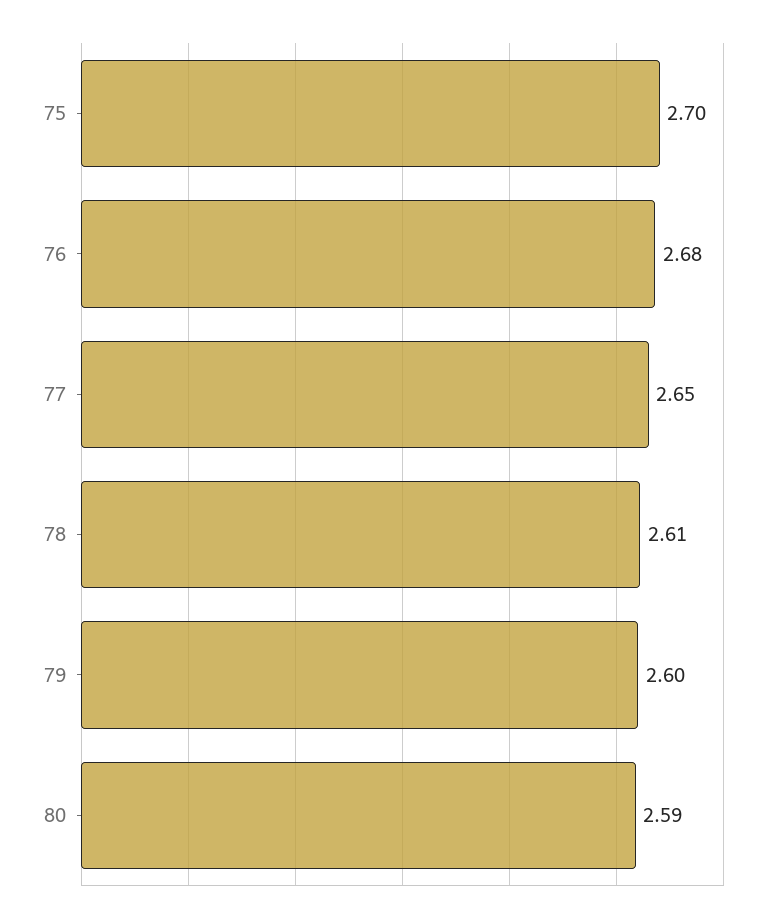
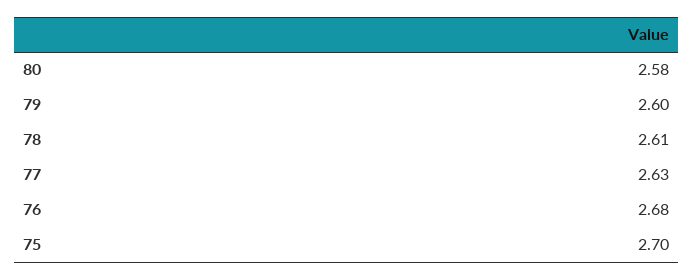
77: 2.65 -> 2.63
80: 2.59 -> 2.58

